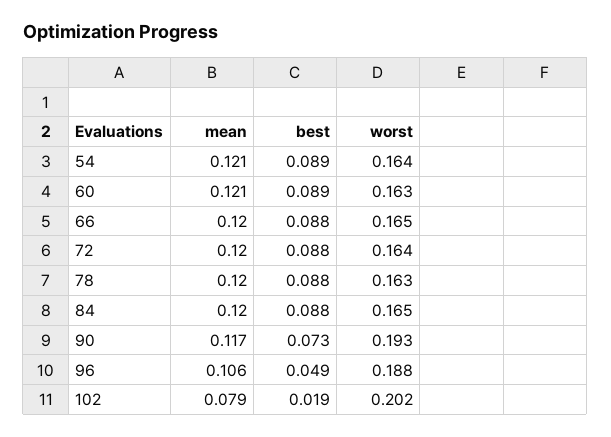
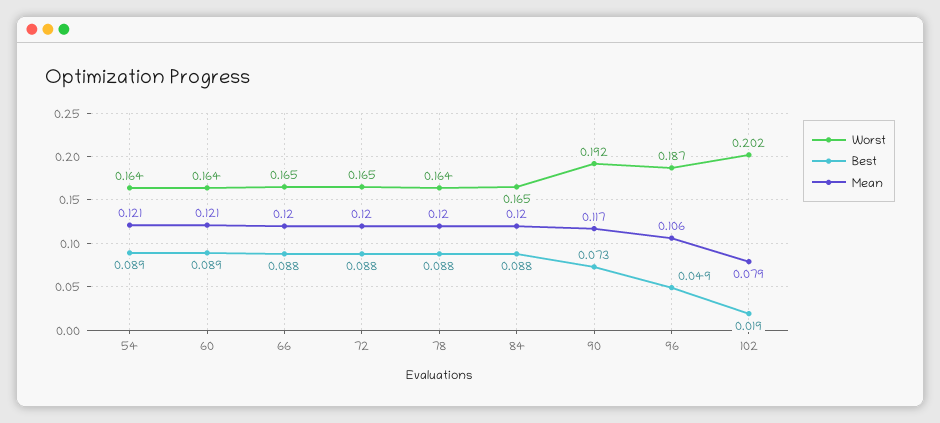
worst, 60: 0.163 -> 0.164
worst, 72: 0.164 -> 0.165
worst, 78: 0.163 -> 0.164
worst, 90: 0.193 -> 0.192
worst, 96: 0.188 -> 0.187

